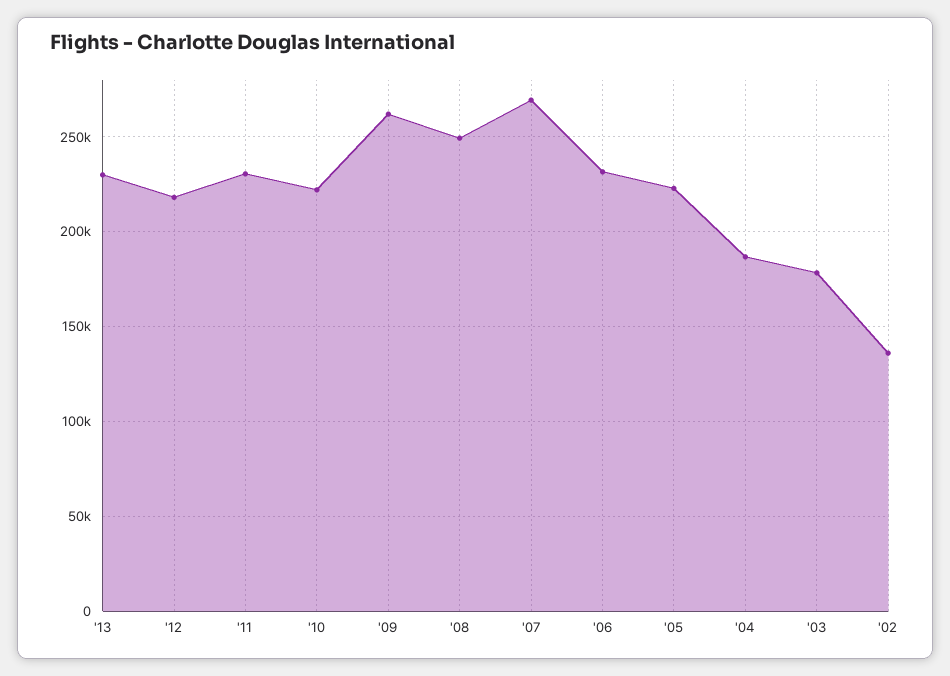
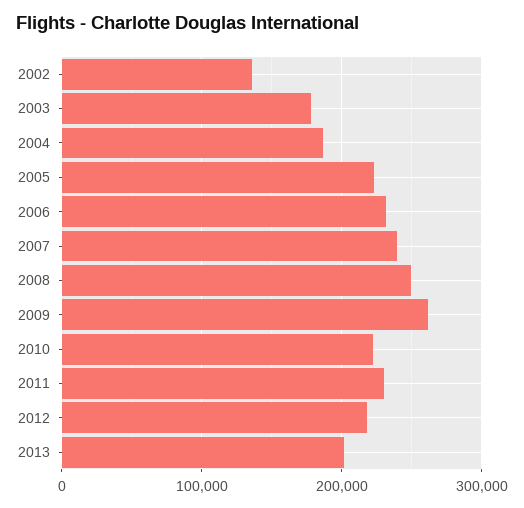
'13: 230000 -> 200000
'07: 270000 -> 240000

